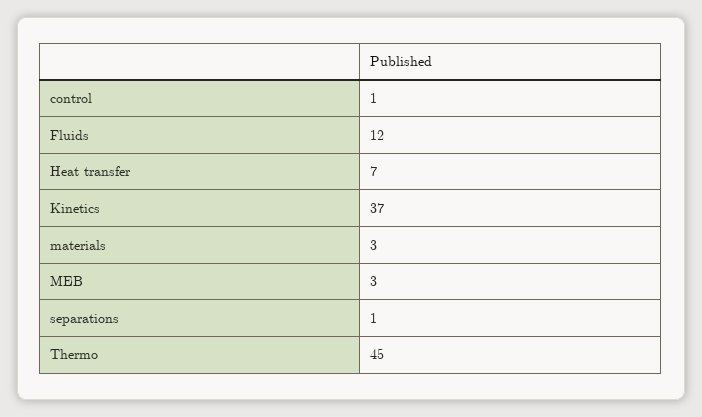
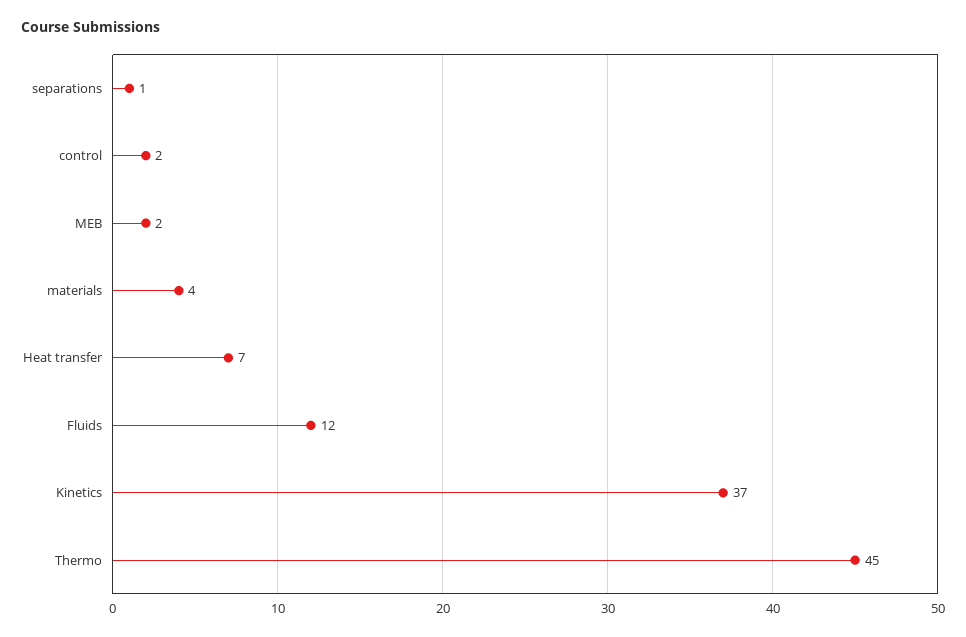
control: 1 -> 2
materials: 3 -> 4
MEB: 3 -> 2

